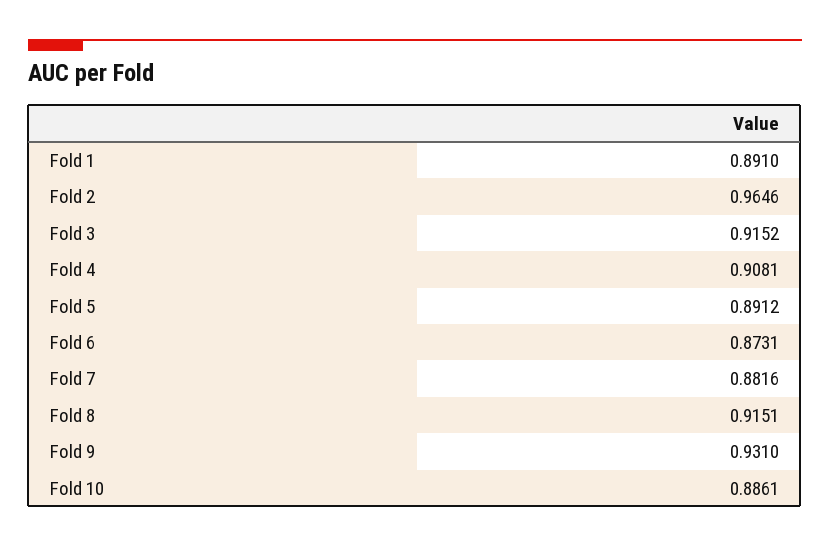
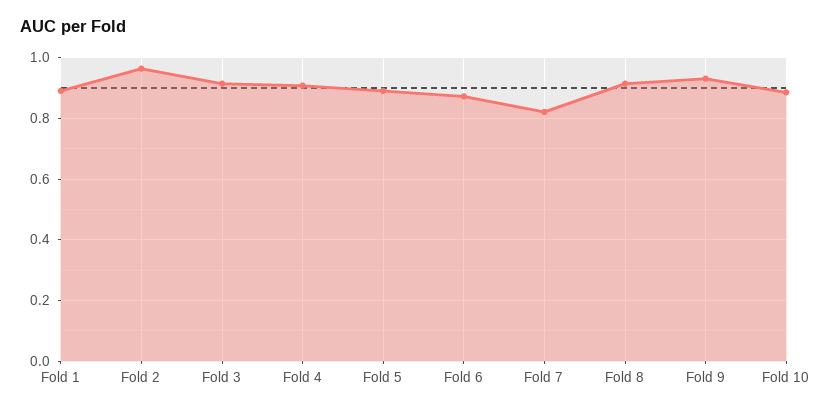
Fold 7: 0.8816 -> 0.82

